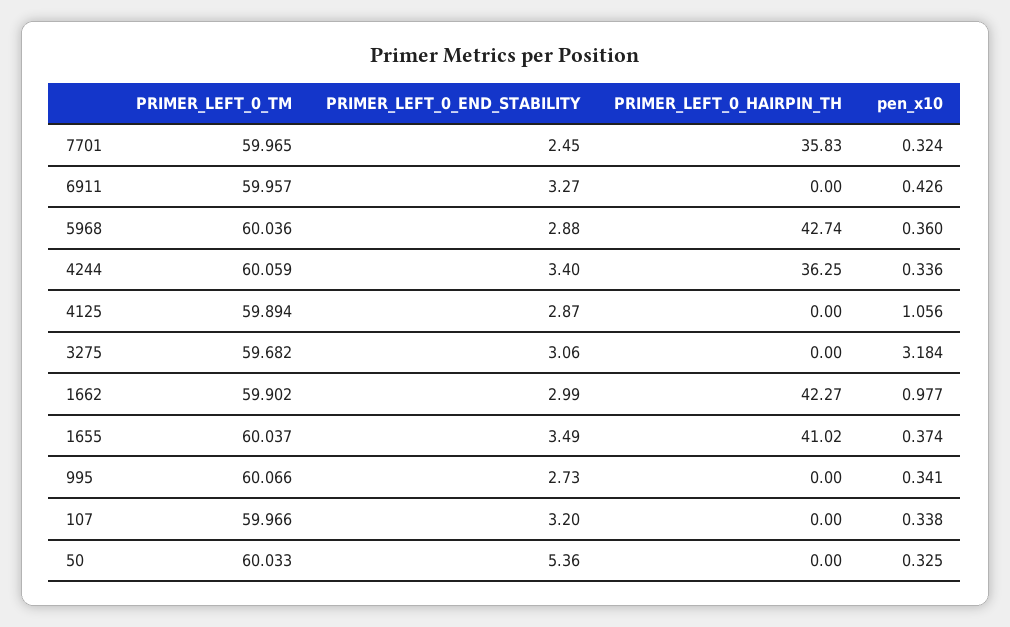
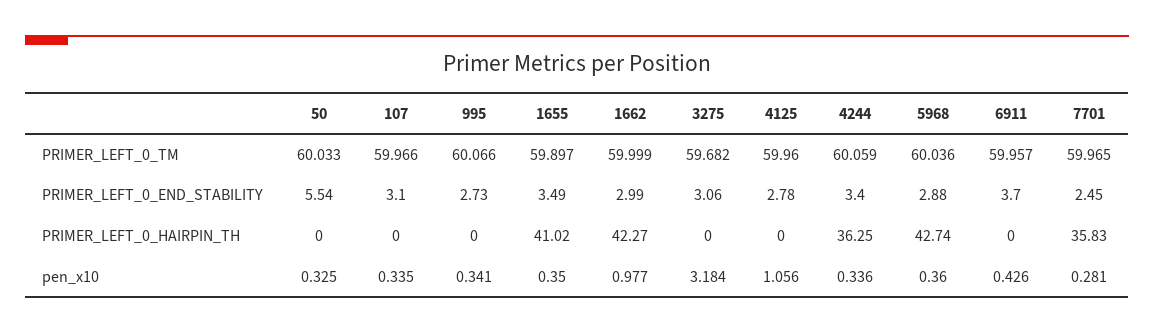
pen_x10, 7701: 0.324 -> 0.281
PRIMER_LEFT_0_END_STABILITY, 6911: 3.27 -> 3.7
PRIMER_LEFT_0_TM, 4125: 59.894 -> 59.96
PRIMER_LEFT_0_END_STABILITY, 4125: 2.87 -> 2.78
PRIMER_LEFT_0_TM, 1662: 59.902 -> 59.999
PRIMER_LEFT_0_TM, 1655: 60.037 -> 59.897
pen_x10, 1655: 0.374 -> 0.35
PRIMER_LEFT_0_END_STABILITY, 107: 3.2 -> 3.1
pen_x10, 107: 0.338 -> 0.335
PRIMER_LEFT_0_END_STABILITY, 50: 5.36 -> 5.54

